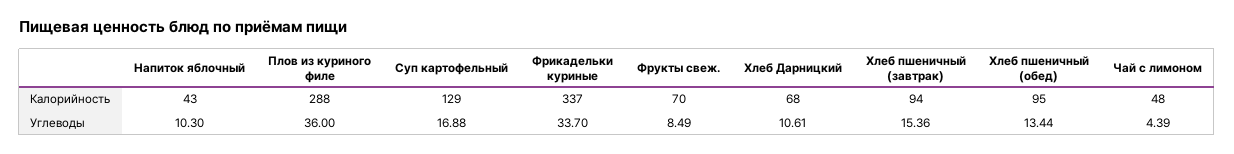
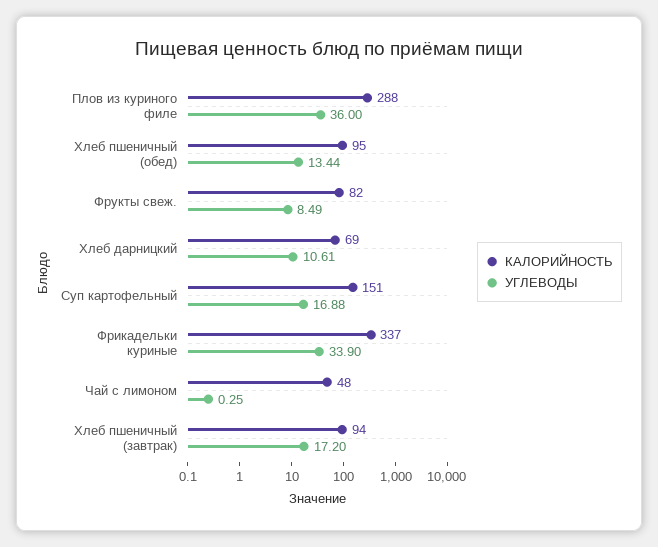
Калорийность, Напиток яблочный: 43 -> none
Калорийность, Суп картофельный: 129 -> 151
Калорийность, Фрукты свеж.: 70 -> 82
Калорийность, Хлеб Дарницкий: 68 -> 69
Углеводы, Напиток яблочный: 10.3 -> none
Углеводы, Фрикадельки куриные: 33.7 -> 33.9
Углеводы, Хлеб пшеничный (завтрак): 15.36 -> 17.2
Углеводы, Чай с лимоном: 4.39 -> 0.25

